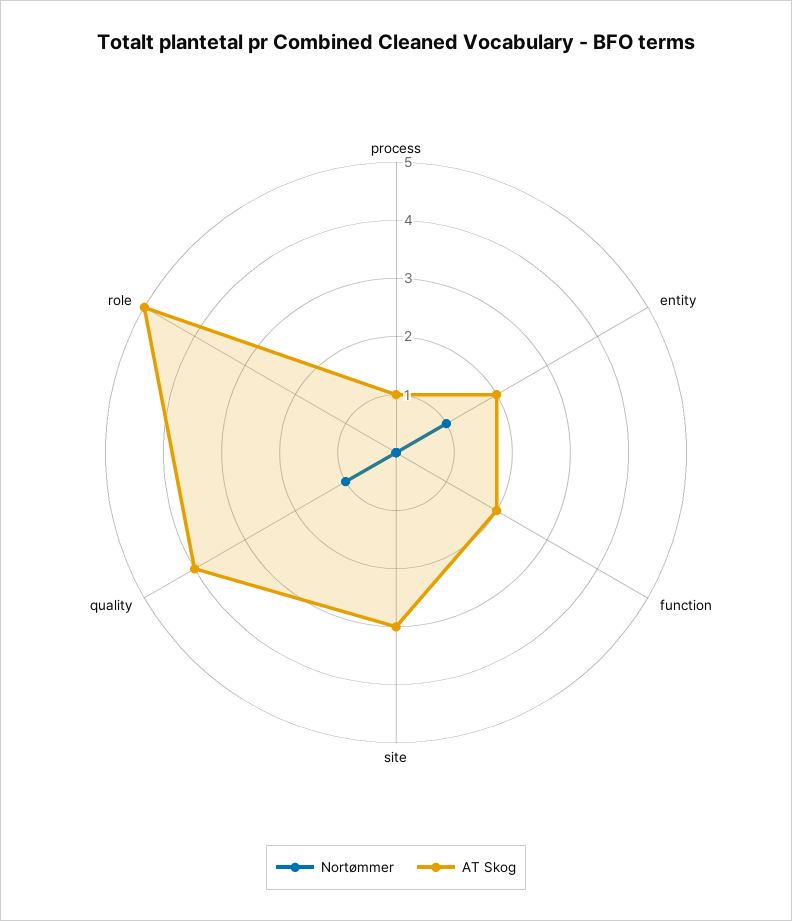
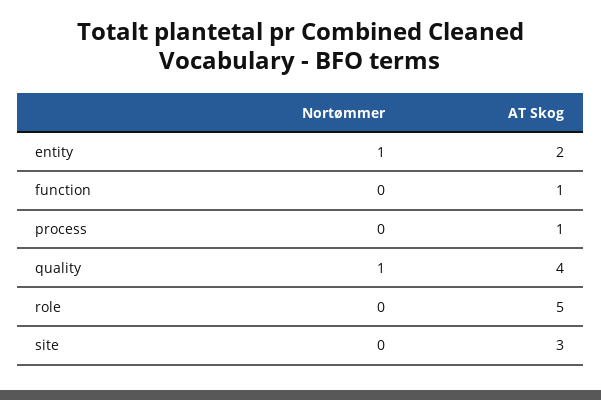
AT Skog, function: 2 -> 1

